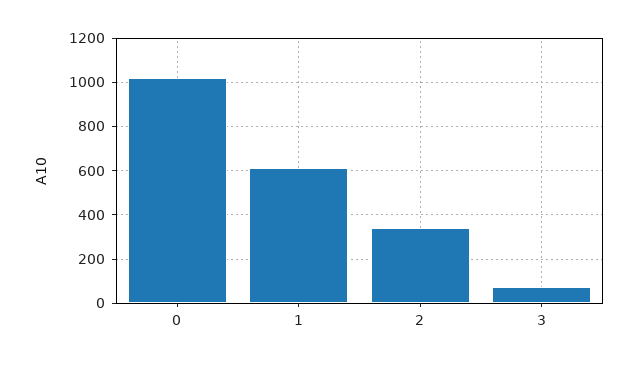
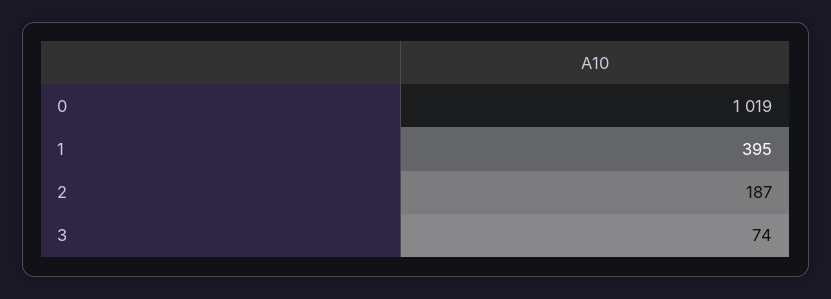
1: 600 -> 395
2: 350 -> 187

